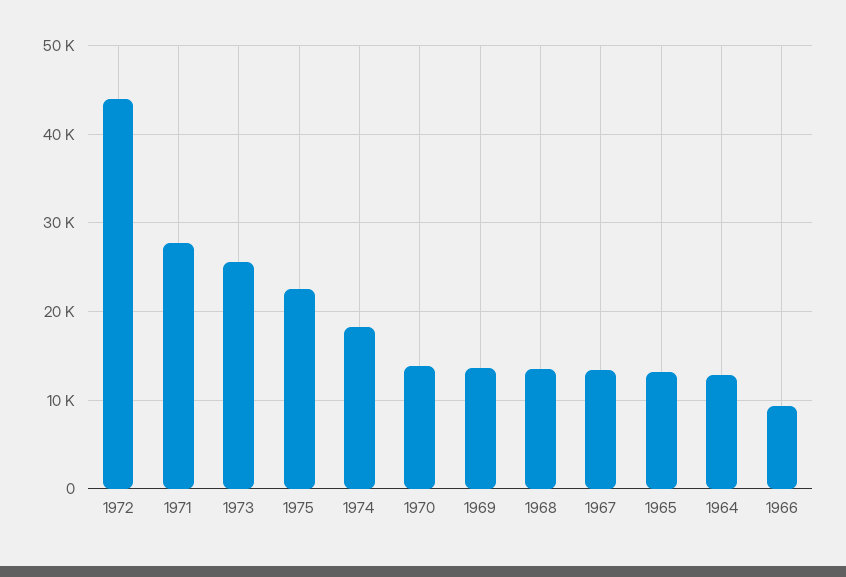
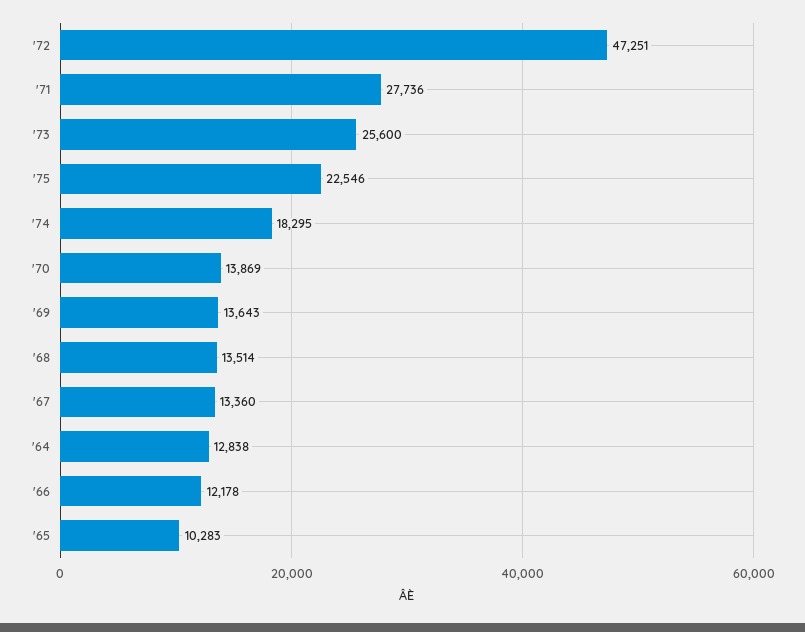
1972: 44000 -> 47251
1965: 13000 -> 10283
1966: 9000 -> 12178

